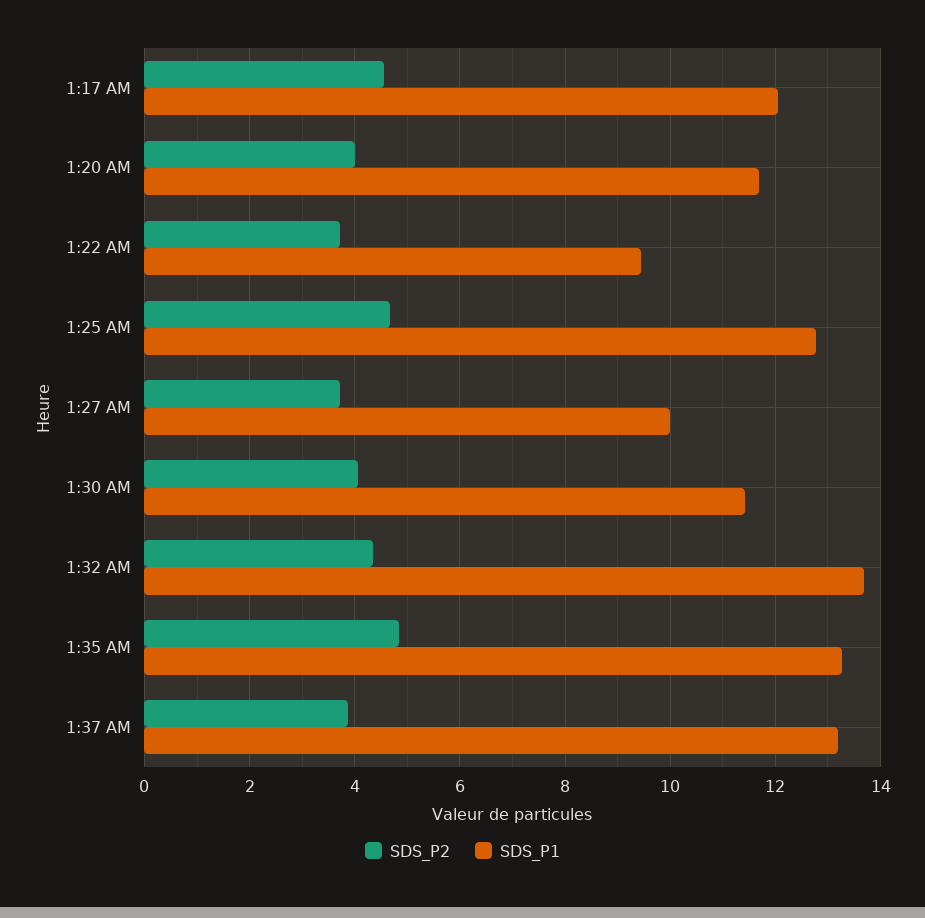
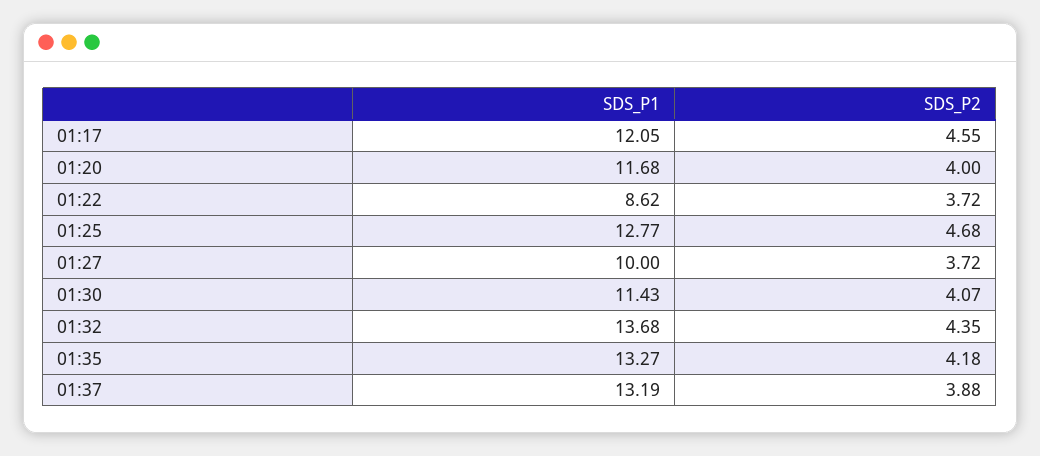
SDS_P1, 1:22 AM: 9.4 -> 8.62
SDS_P2, 1:35 AM: 4.8 -> 4.18

